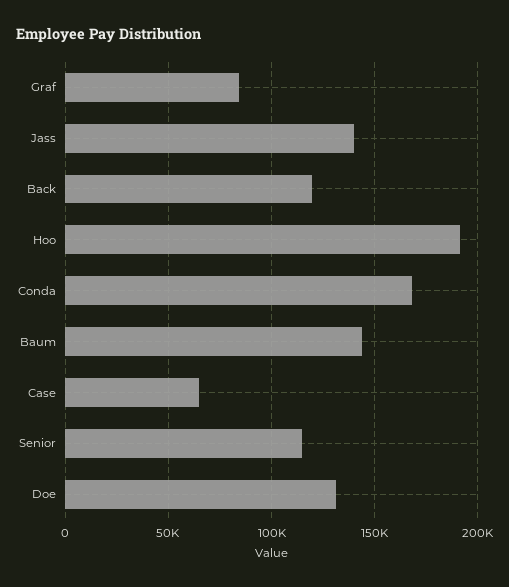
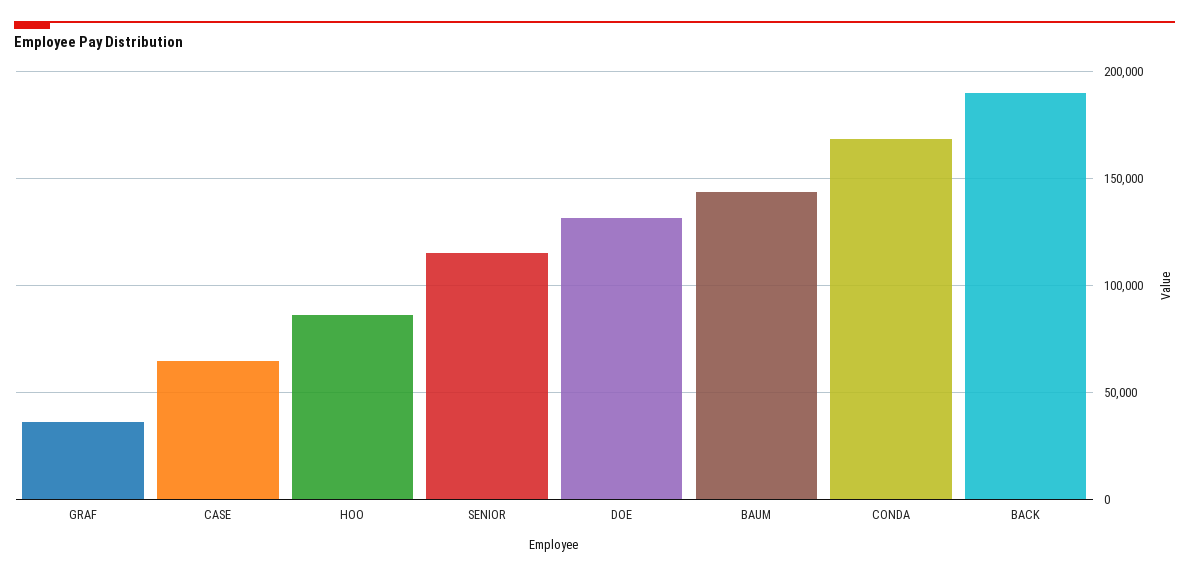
Graf: 85000 -> 35000
Jass: 140000 -> none
Back: 120000 -> 190000
Hoo: 190000 -> 85000

